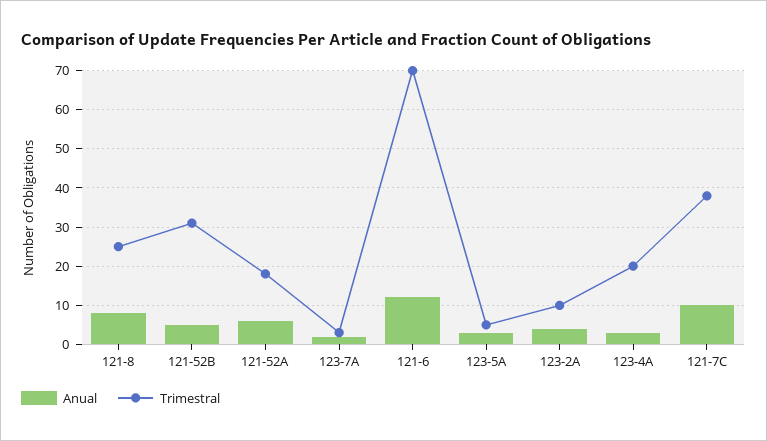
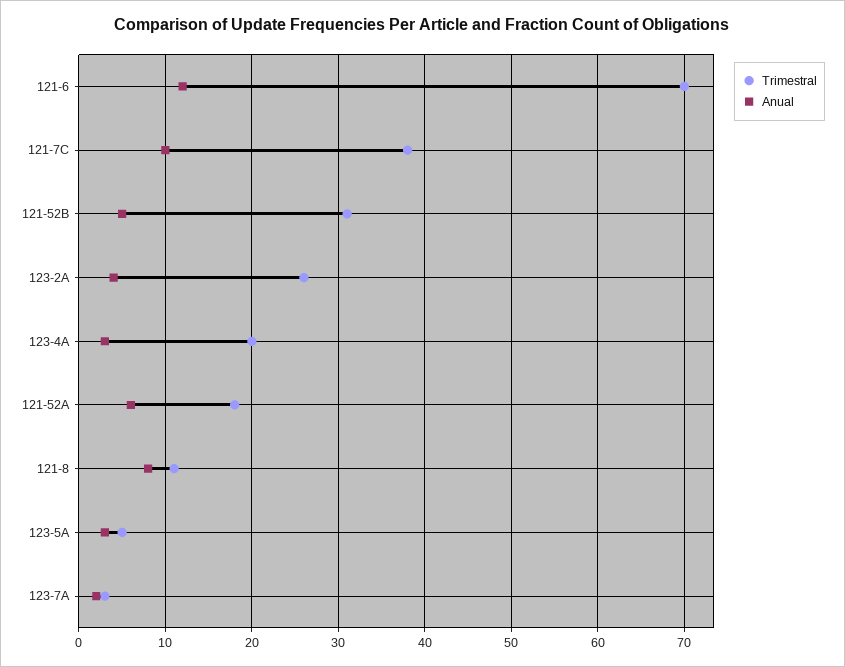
Trimestral, 121-8: 25 -> 11
Trimestral, 123-2A: 10 -> 26

